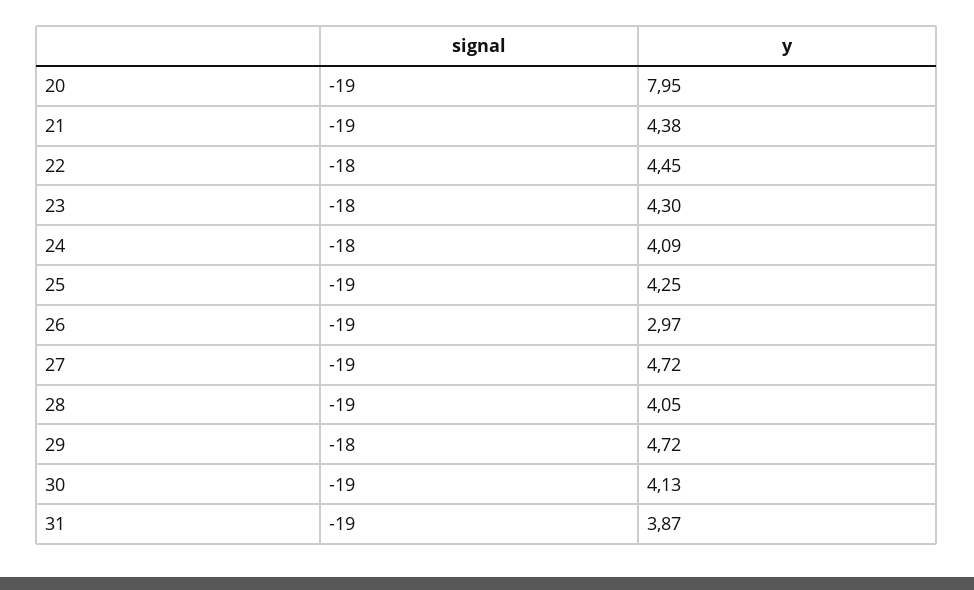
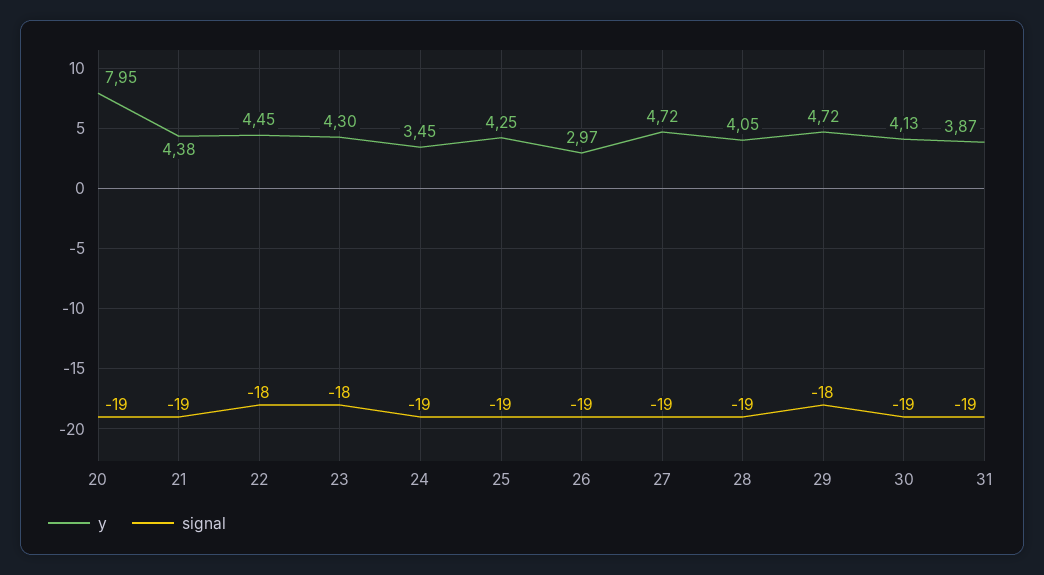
signal, 24: -18 -> -19
y, 24: 4.09 -> 3.45

